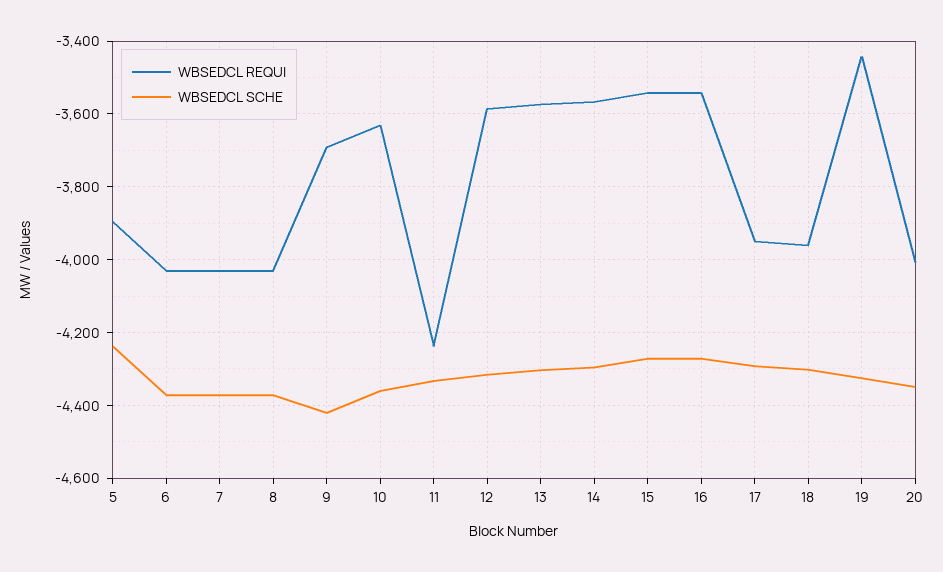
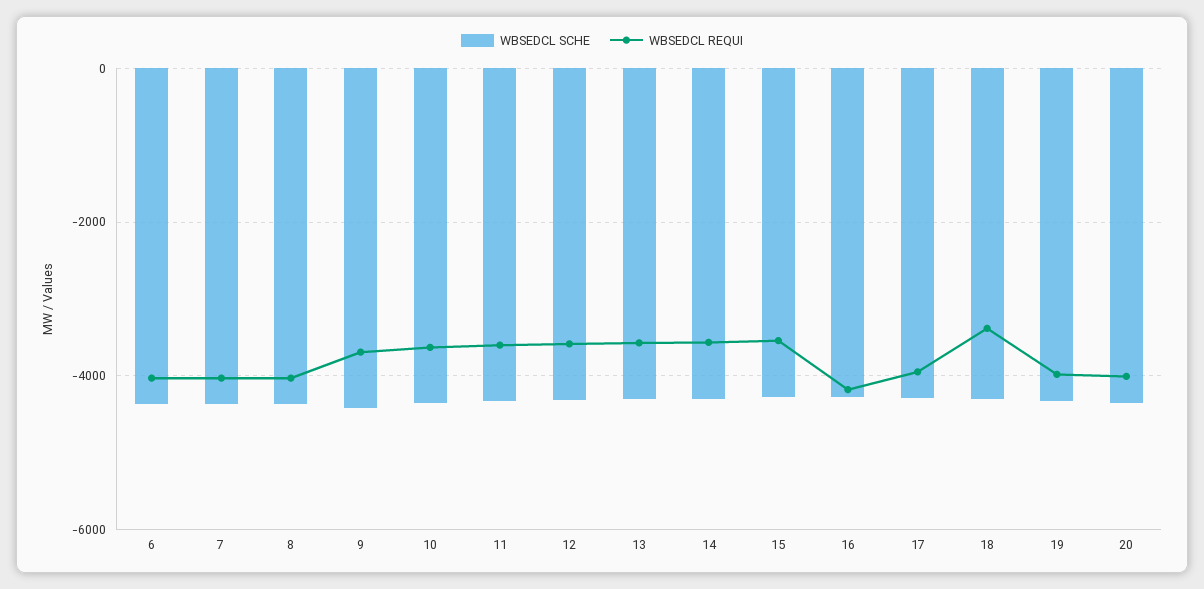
WBSEDCL REQUI, 5: -3900 -> none
WBSEDCL SCHE, 5: -4240 -> none
WBSEDCL REQUI, 11: -4240 -> -3600
WBSEDCL REQUI, 16: -3540 -> -4200
WBSEDCL REQUI, 18: -3960 -> -3400
WBSEDCL REQUI, 19: -3440 -> -4000

